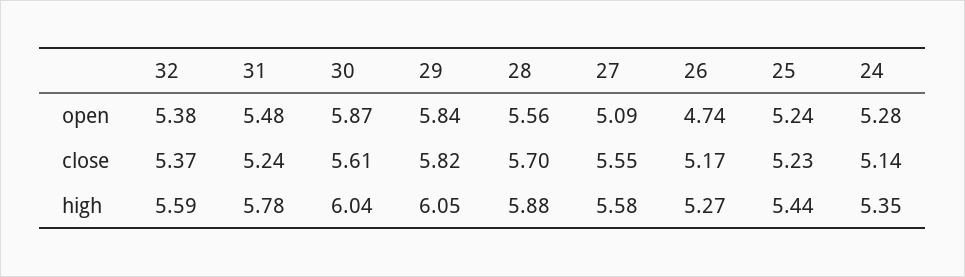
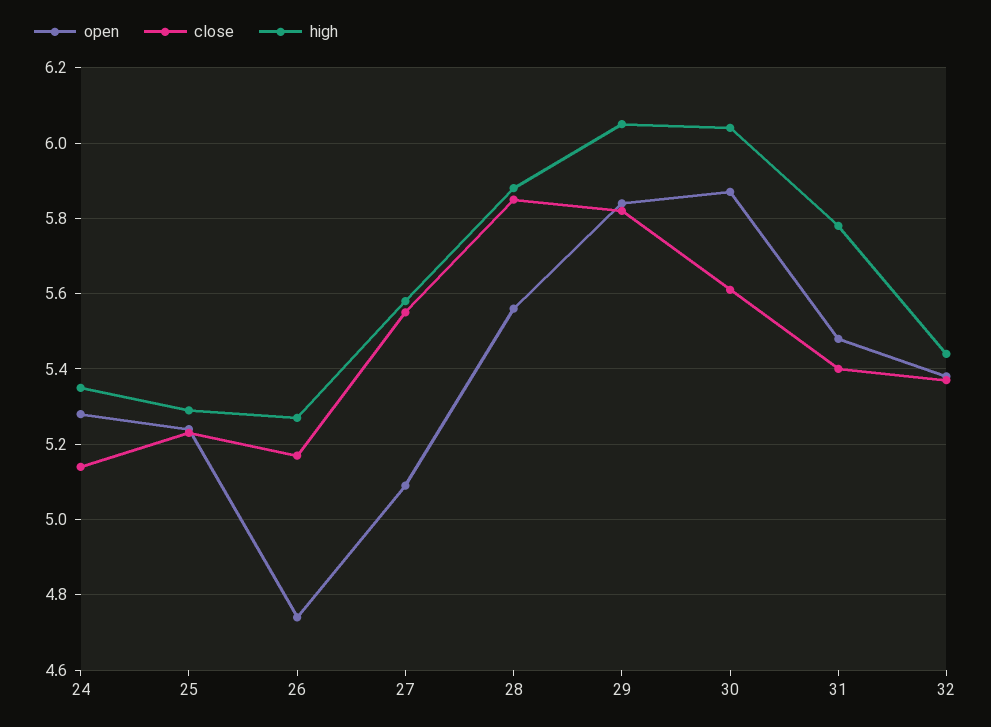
close, 31: 5.24 -> 5.4
close, 28: 5.7 -> 5.85
high, 32: 5.59 -> 5.45
high, 25: 5.44 -> 5.3

